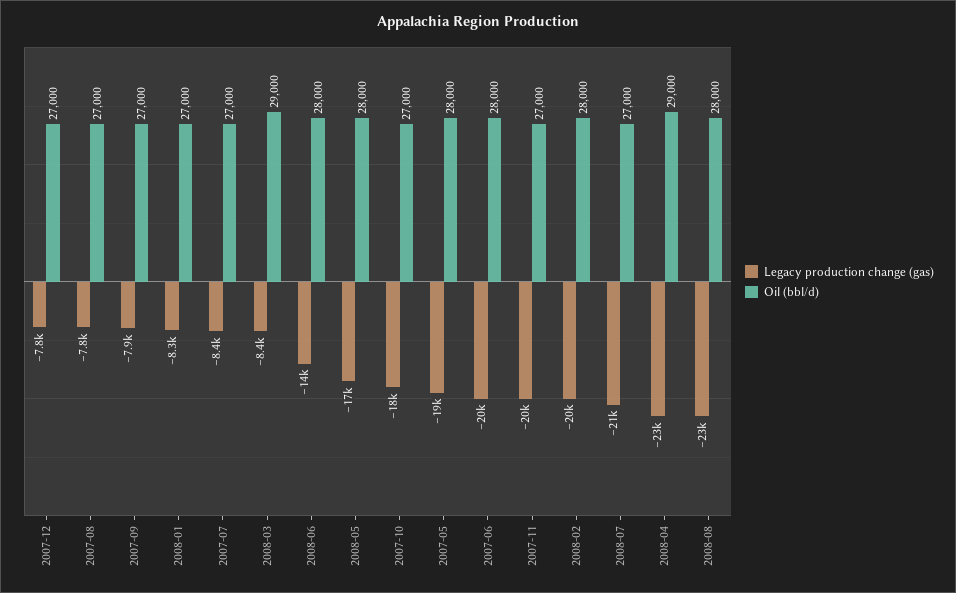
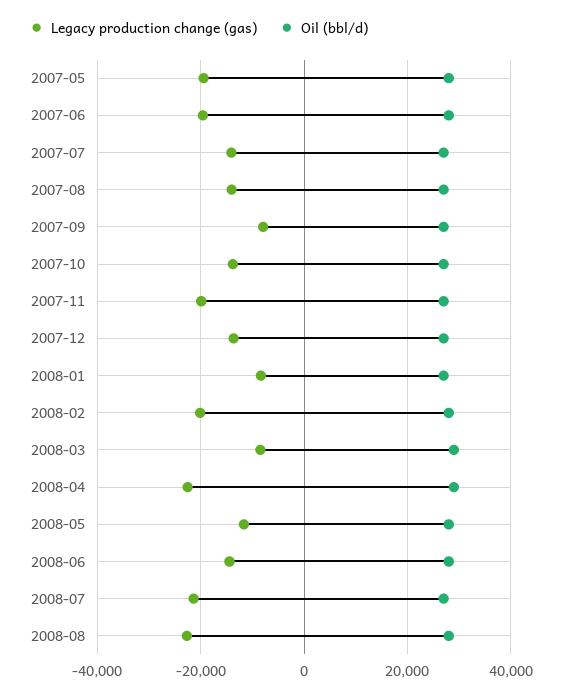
Legacy production change (gas), 2007-12: -7800 -> -14000
Legacy production change (gas), 2007-08: -7800 -> -14000
Legacy production change (gas), 2007-07: -8400 -> -14000
Legacy production change (gas), 2008-05: -17000 -> -12000
Legacy production change (gas), 2007-10: -18000 -> -14000

